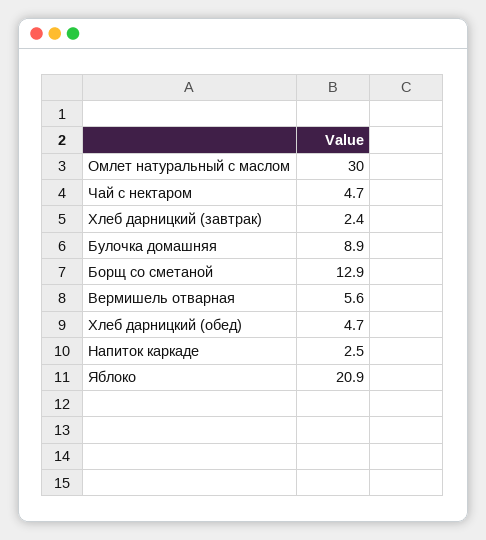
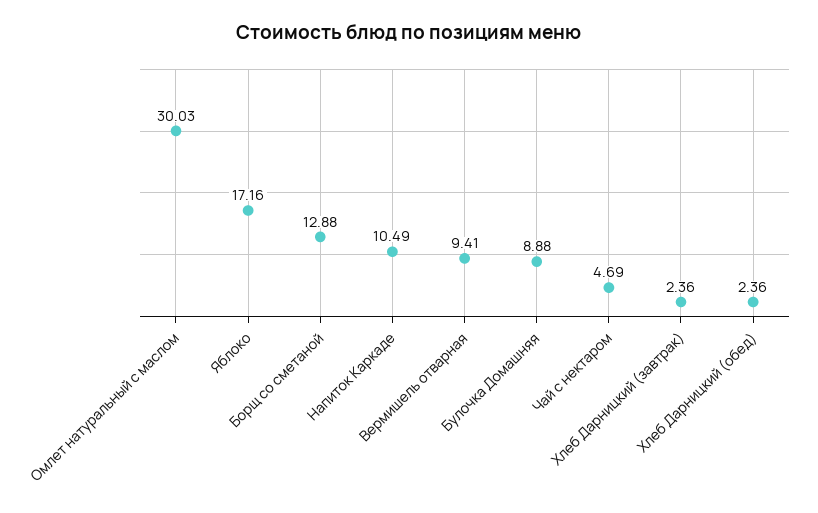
Вермишель отварная: 5.6 -> 9.41
Хлеб дарницкий (обед): 4.7 -> 2.36
Напиток каркаде: 2.5 -> 10.49
Яблоко: 20.9 -> 17.16

